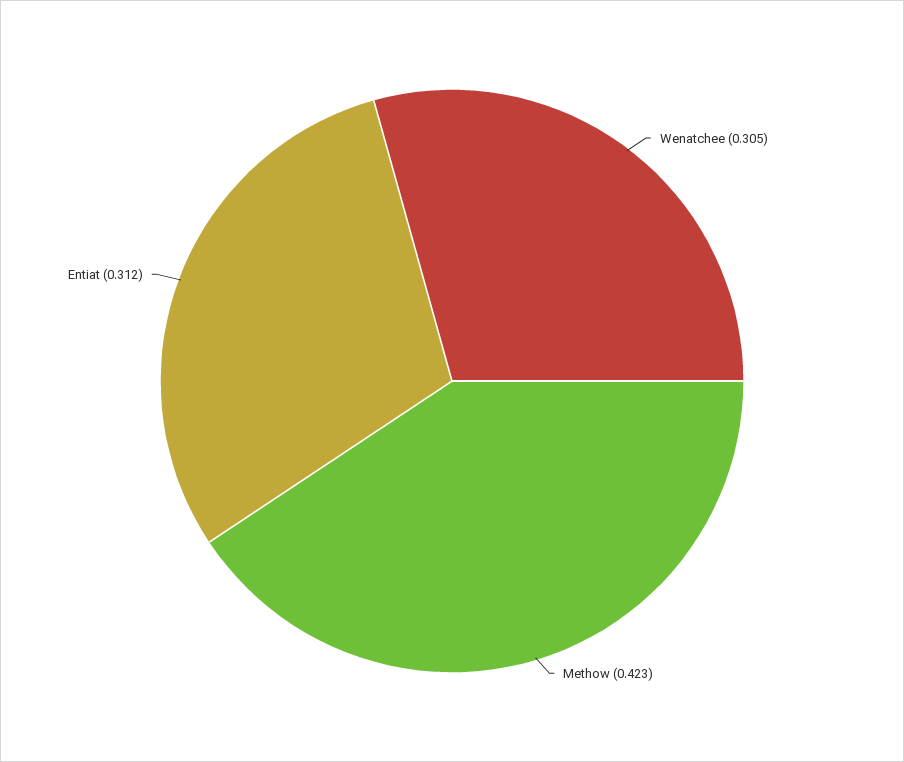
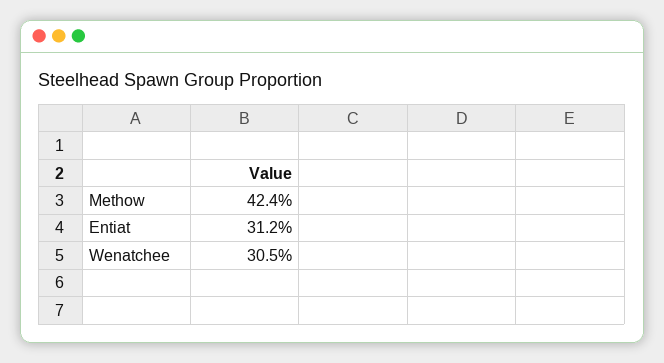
Methow: 0.423 -> 0.424

